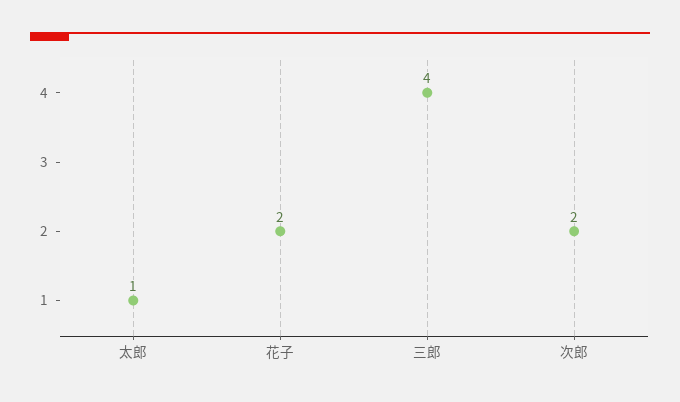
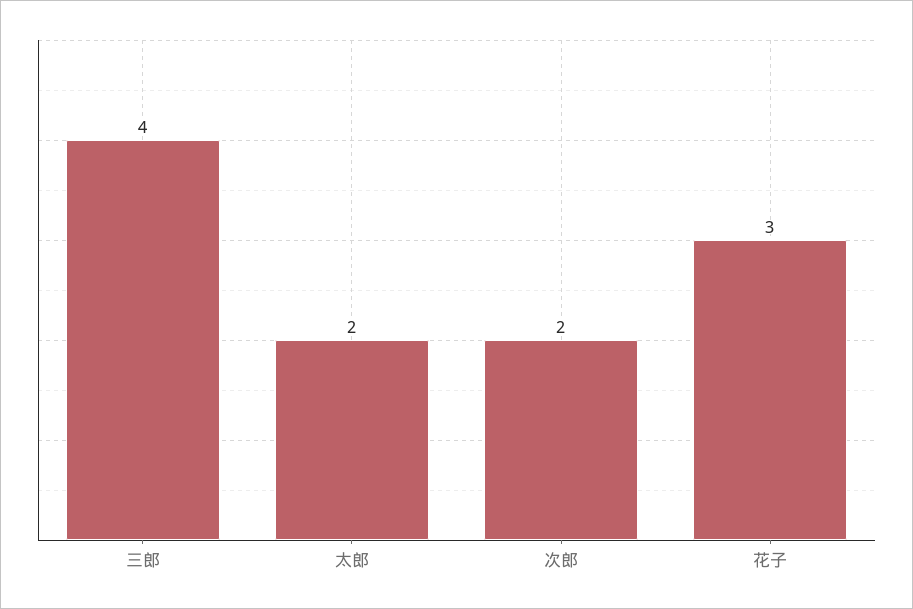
太郎: 1 -> 2
花子: 2 -> 3

